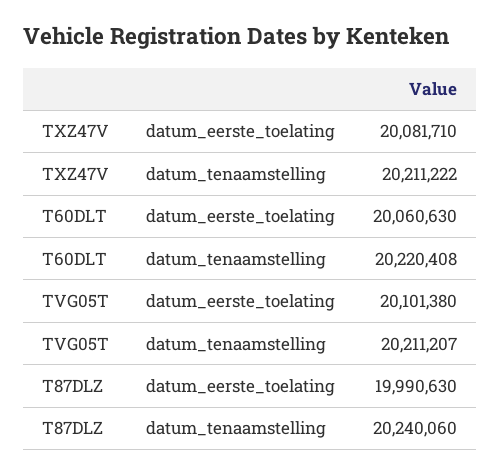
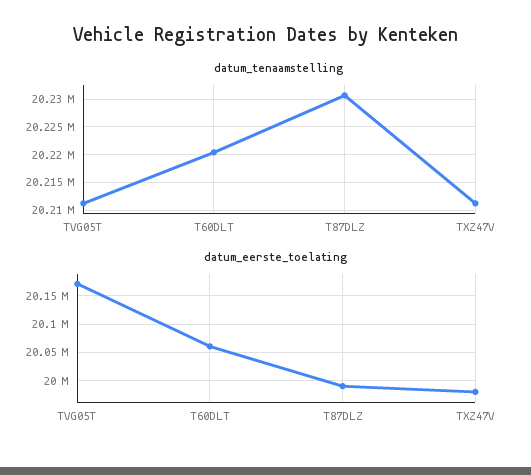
datum_eerste_toelating, TXZ47V: 20081710 -> 19975000
datum_eerste_toelating, TVG05T: 20101380 -> 20175000
datum_tenaamstelling, T87DLZ: 20240060 -> 20230000

